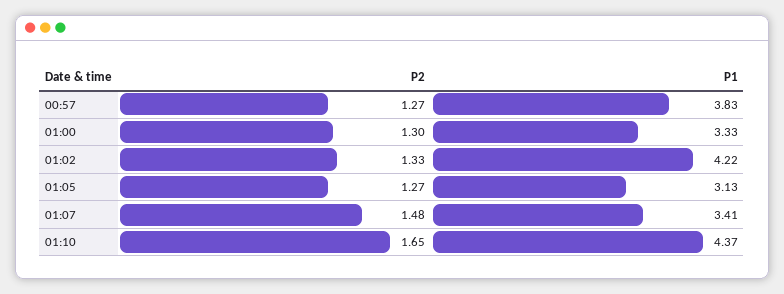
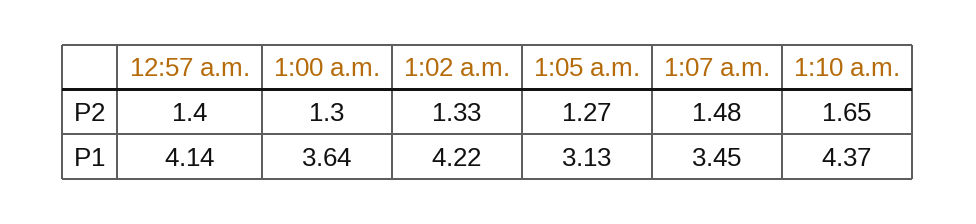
P2, 00:57: 1.27 -> 1.4
P1, 00:57: 3.83 -> 4.14
P1, 01:00: 3.33 -> 3.64
P1, 01:07: 3.41 -> 3.45

